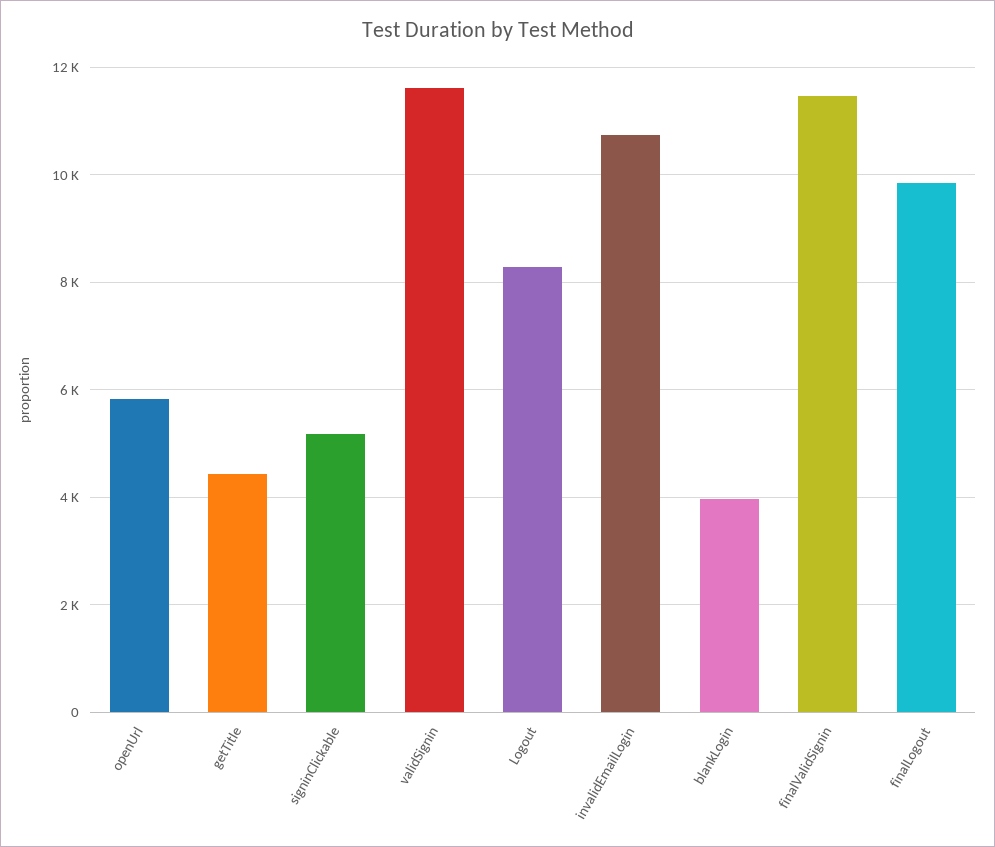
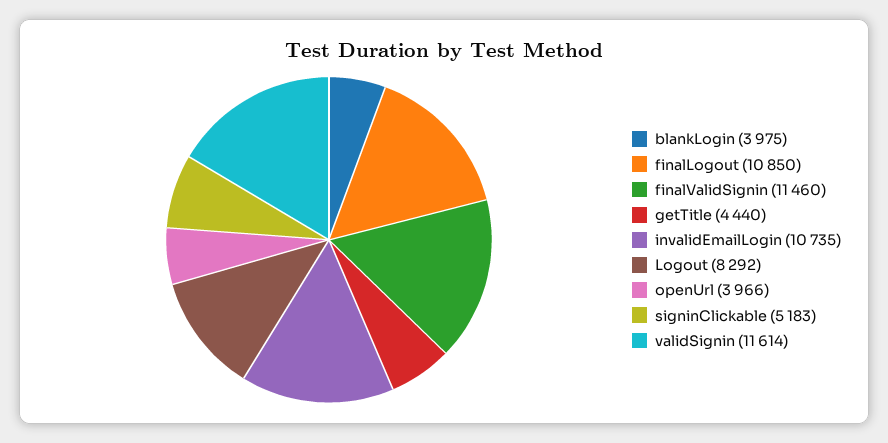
openUrl: 5800 -> 3966
finalLogout: 9800 -> 10850

